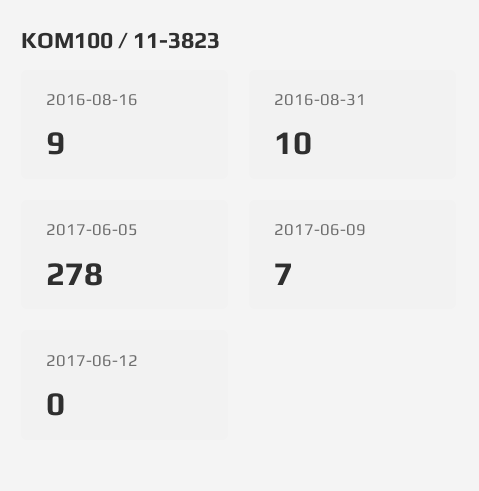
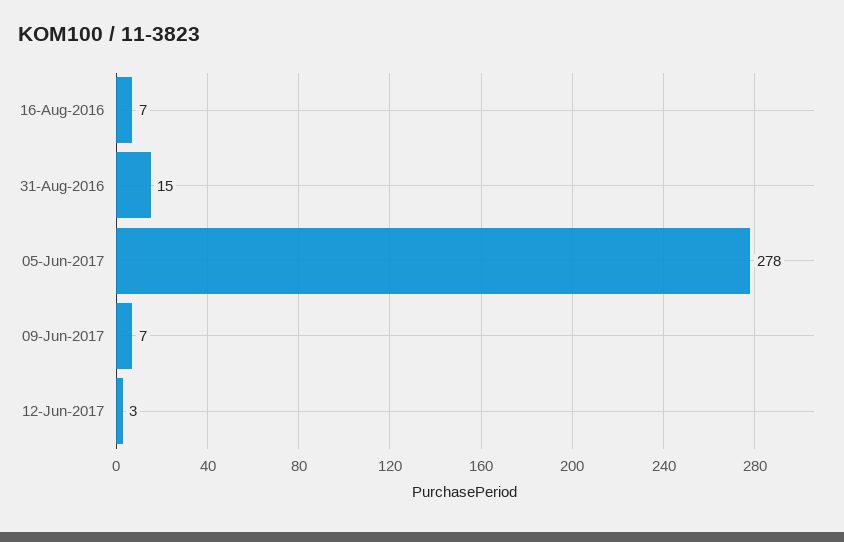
2016-08-16: 9 -> 7
2016-08-31: 10 -> 15
2017-06-12: 0 -> 3

